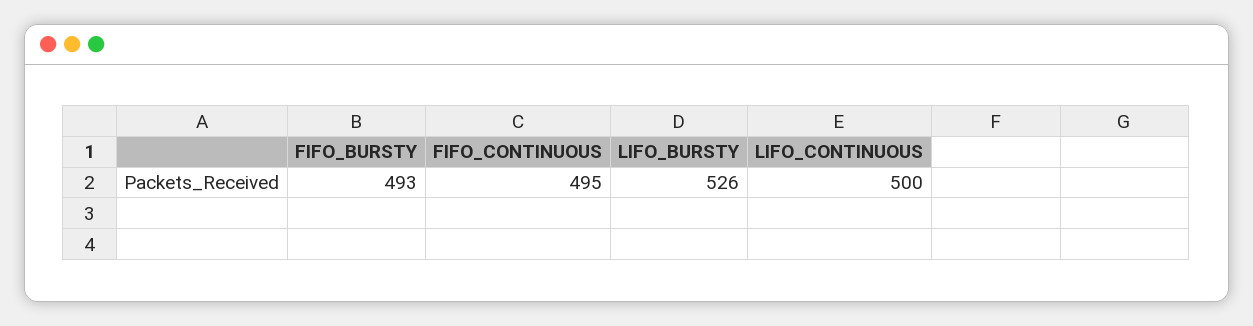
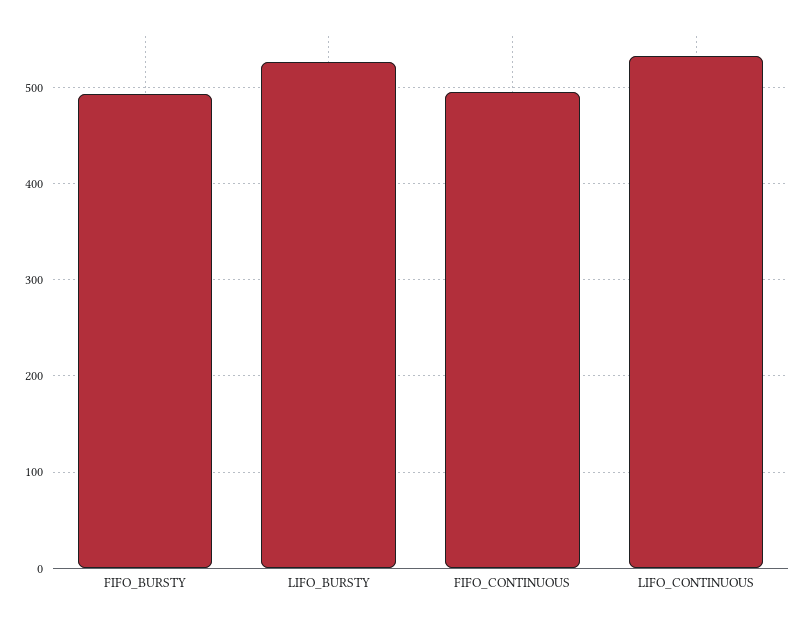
LIFO_CONTINUOUS: 500 -> 530

